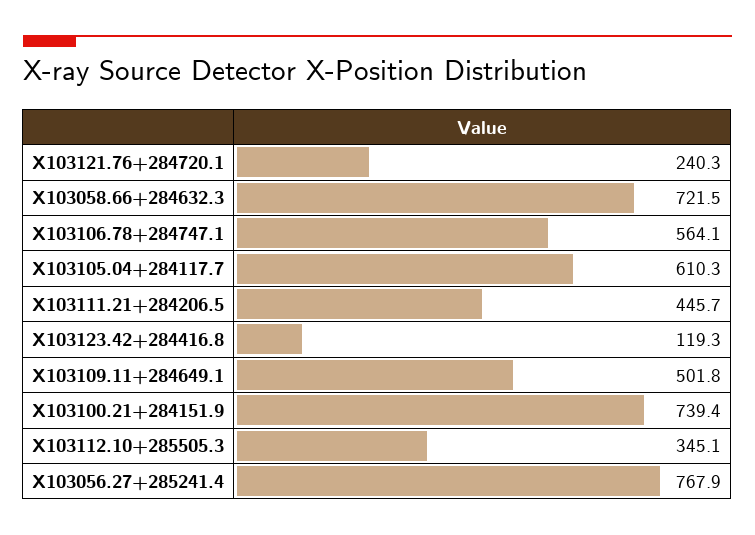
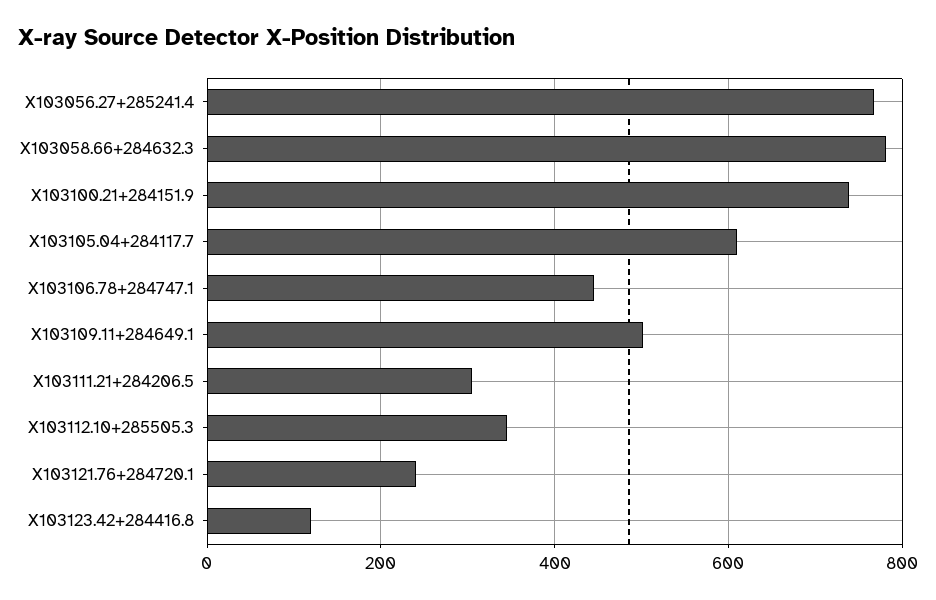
X103058.66+284632.3: 721.5 -> 780
X103106.78+284747.1: 564.1 -> 440
X103111.21+284206.5: 445.7 -> 300

